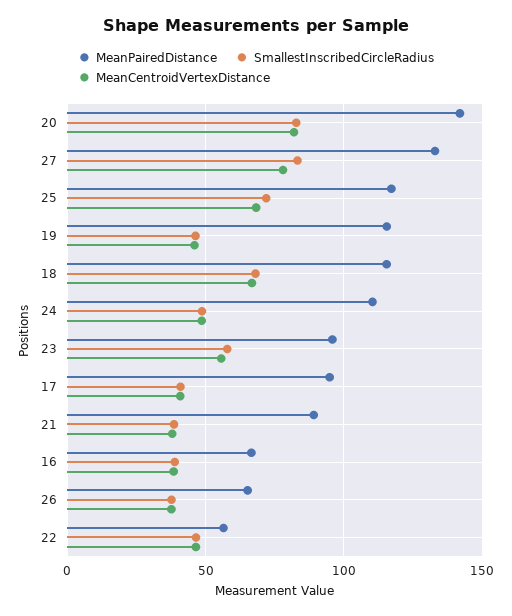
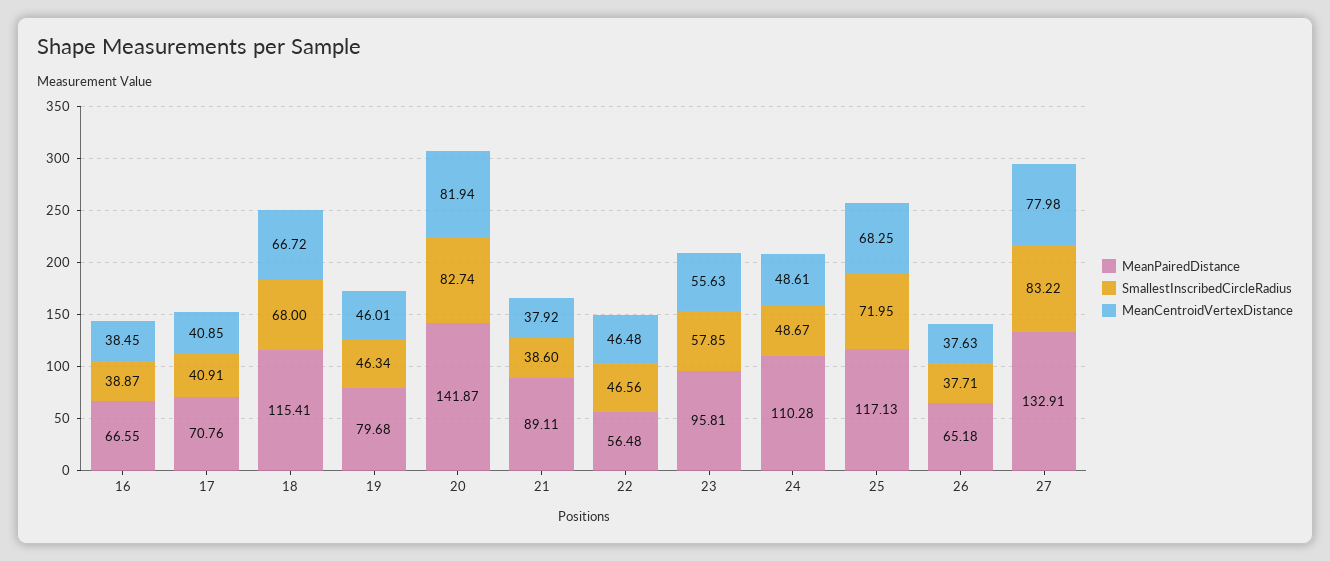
MeanPairedDistance, 19: 115 -> 79.68
MeanPairedDistance, 17: 95 -> 70.76

